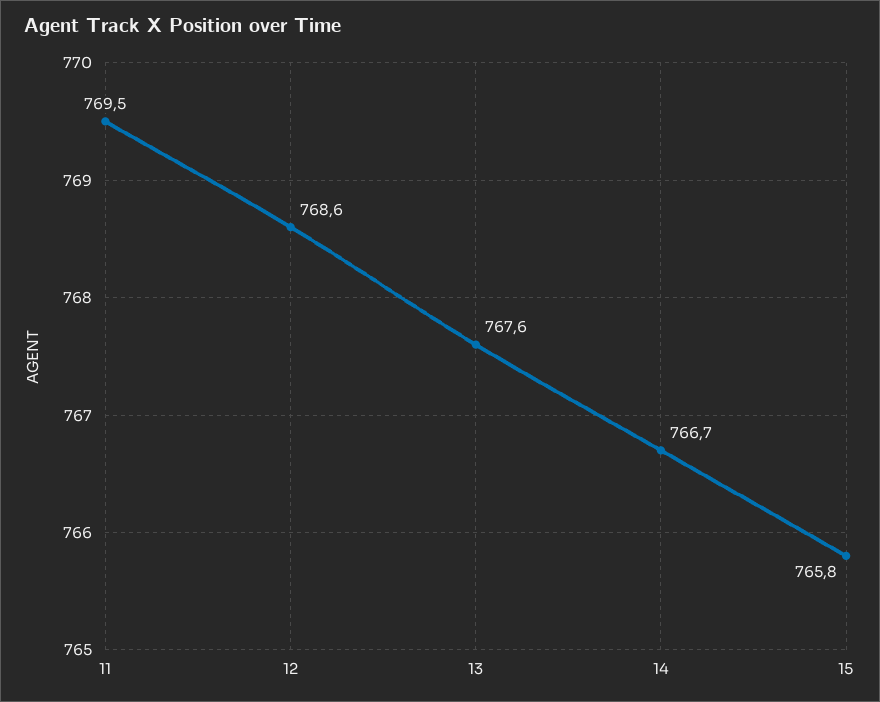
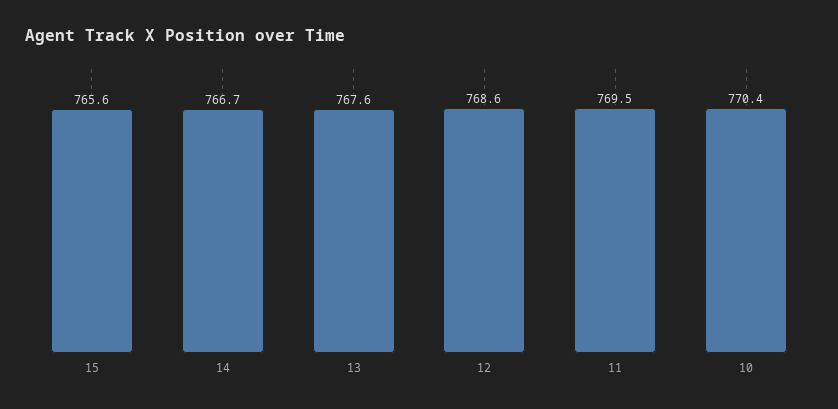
15: 765.8 -> 765.6
10: none -> 770.4

